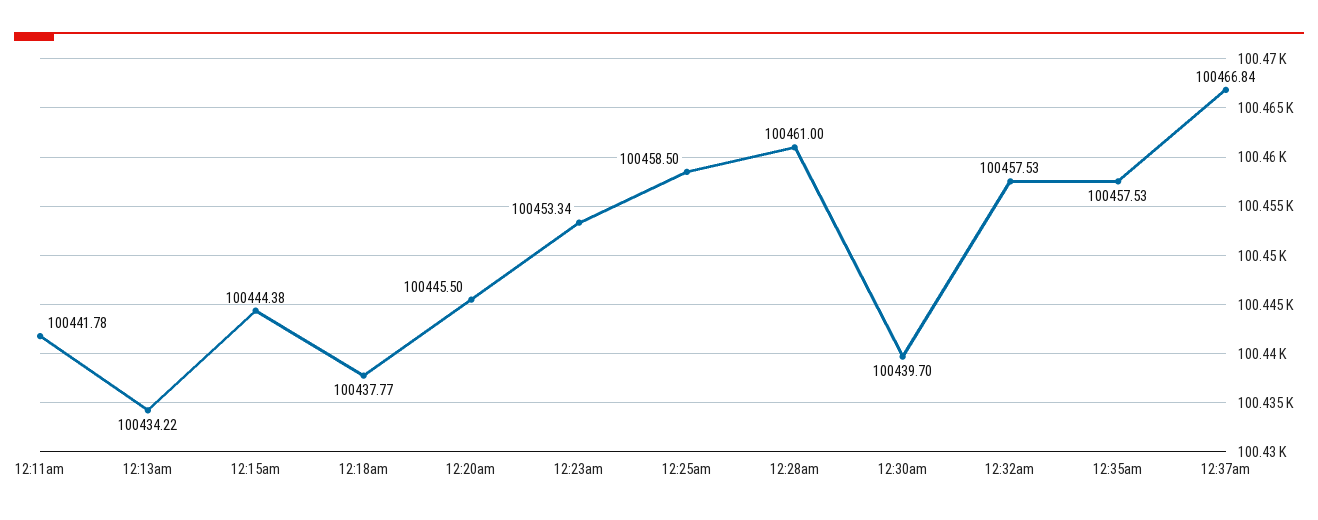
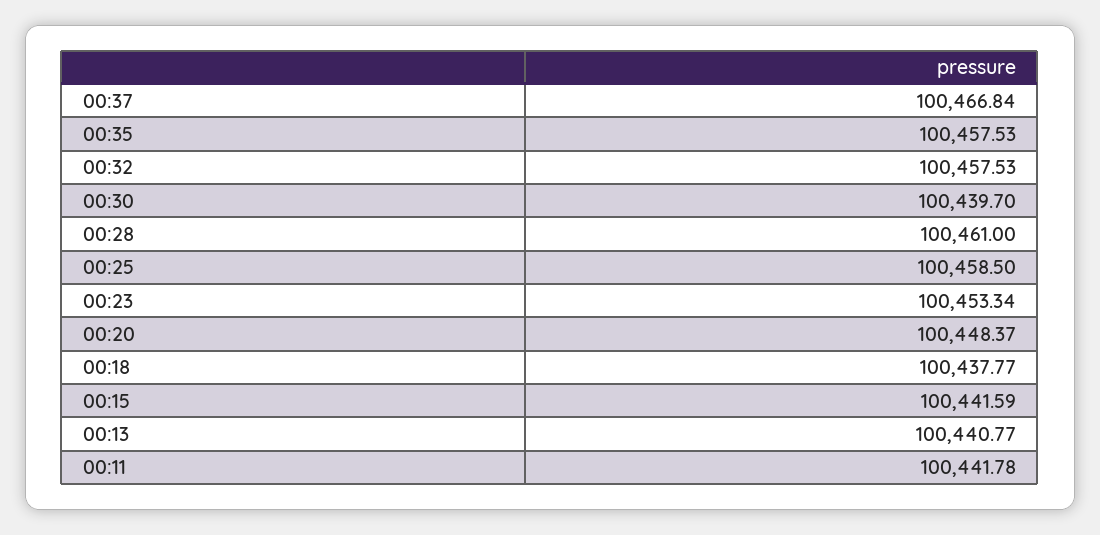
12:13am: 100434.22 -> 100440.77
12:15am: 100444.38 -> 100441.59
12:20am: 100445.5 -> 100448.37

